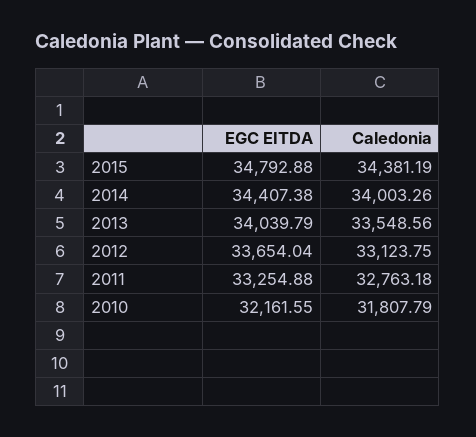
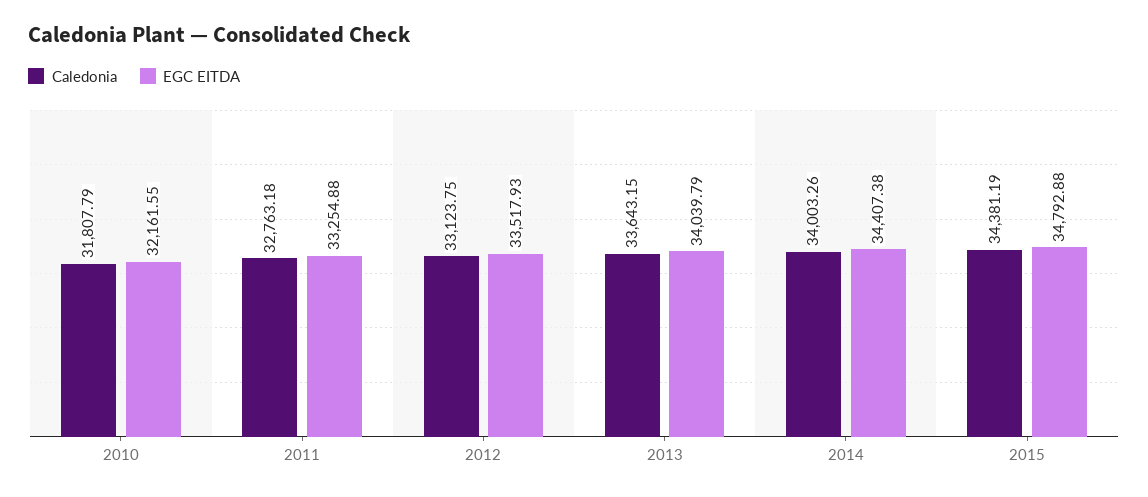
Caledonia, 2013: 33548.56 -> 33643.15
EGC EITDA, 2012: 33654.04 -> 33517.93

